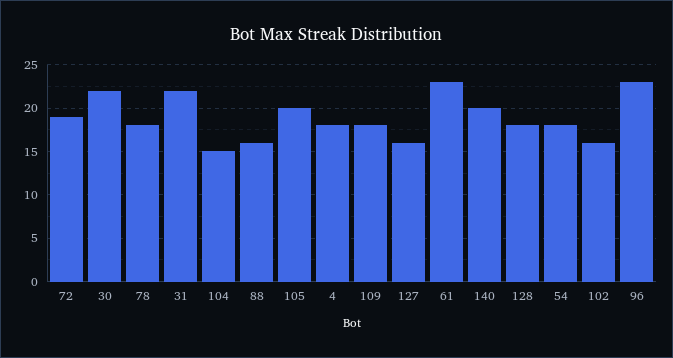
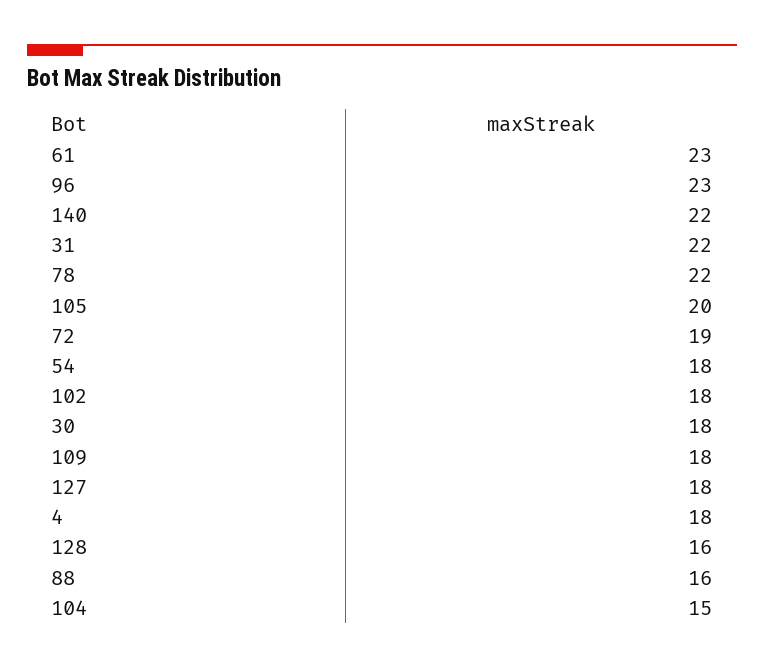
30: 22 -> 18
78: 18 -> 22
127: 16 -> 18
140: 20 -> 22
128: 18 -> 16
102: 16 -> 18

